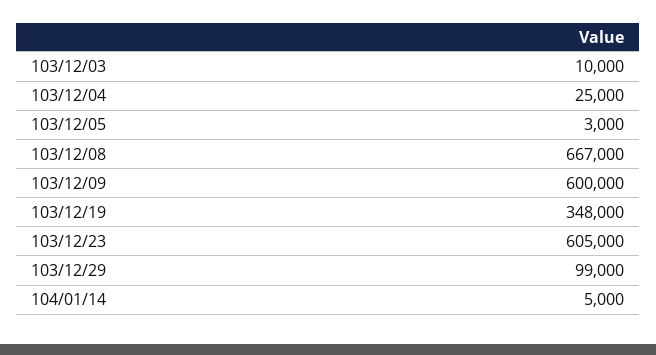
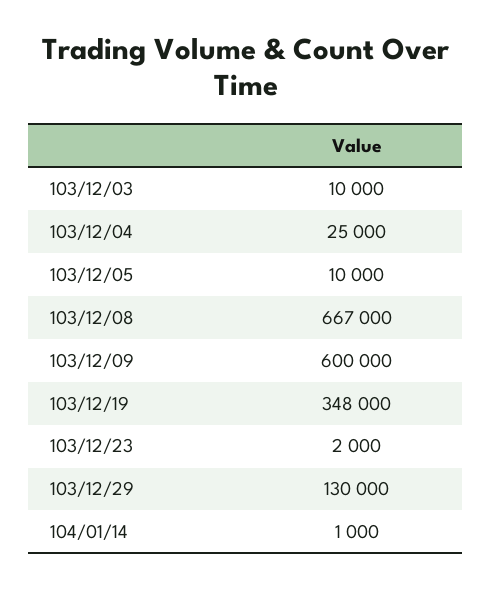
103/12/05: 3000 -> 10000
103/12/23: 605000 -> 2000
103/12/29: 99000 -> 130000
104/01/14: 5000 -> 1000

